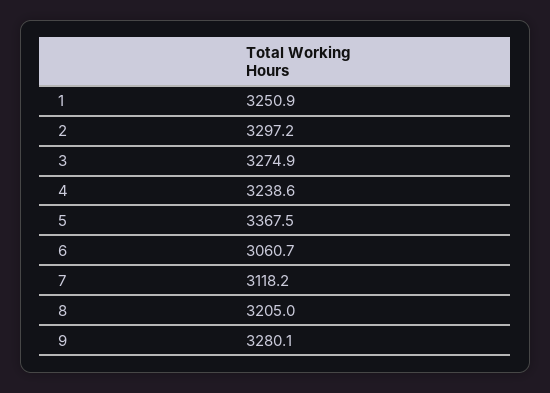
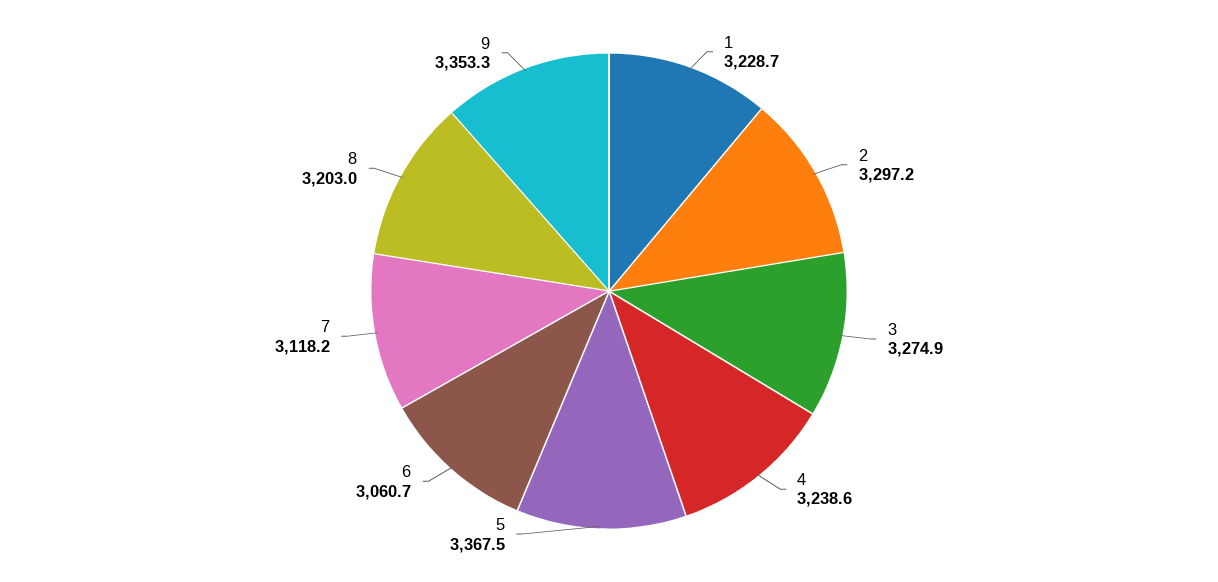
1: 3250.9 -> 3228.7
8: 3205 -> 3203
9: 3280.1 -> 3353.3

